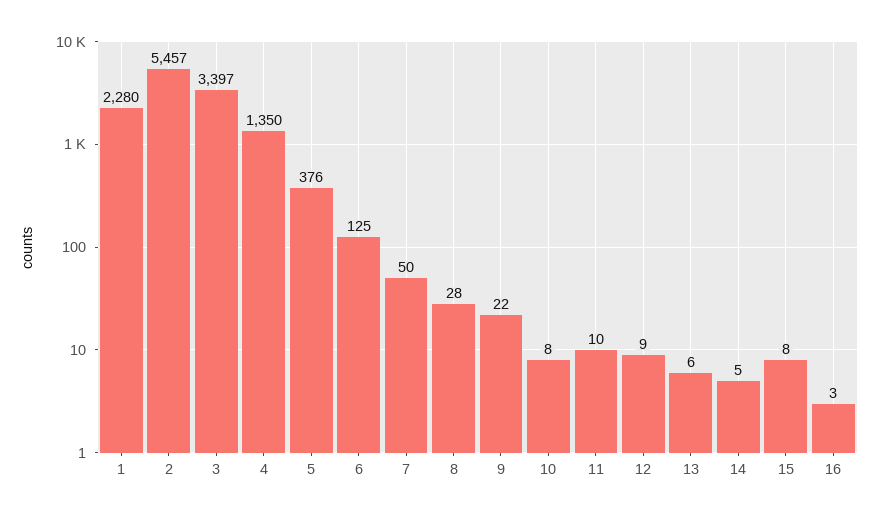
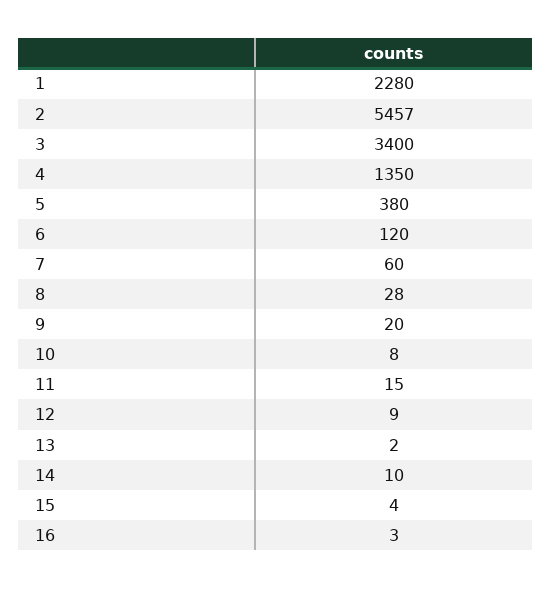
3: 3397 -> 3400
5: 376 -> 380
6: 125 -> 120
7: 50 -> 60
9: 22 -> 20
11: 10 -> 15
13: 6 -> 2
14: 5 -> 10
15: 8 -> 4

